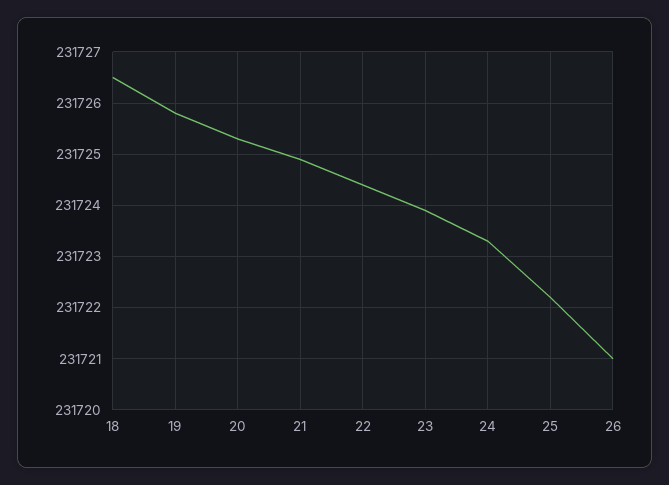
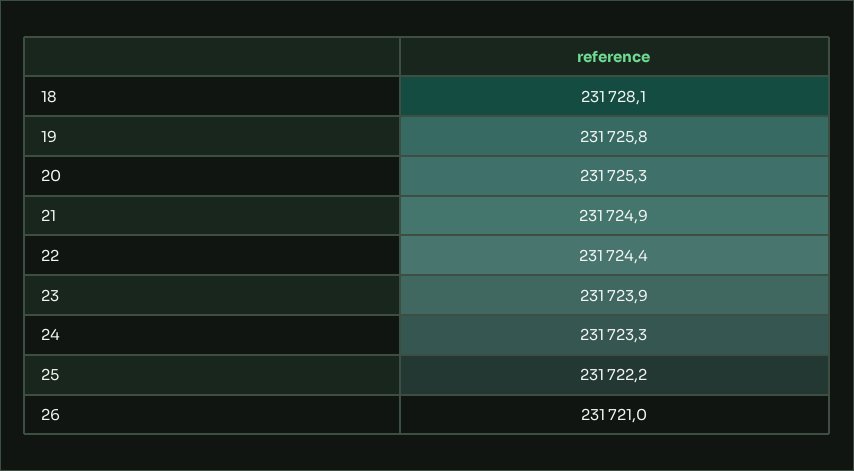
18: 231726.5 -> 231728.1

